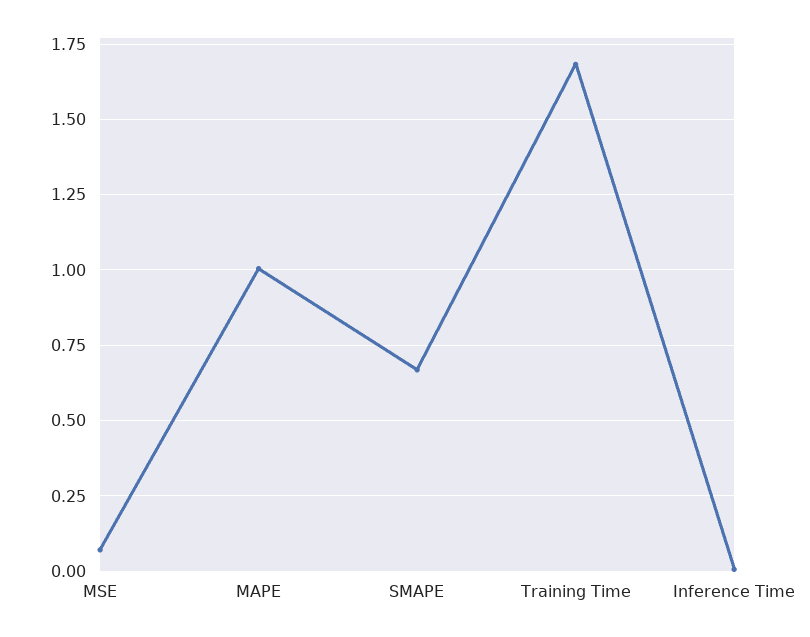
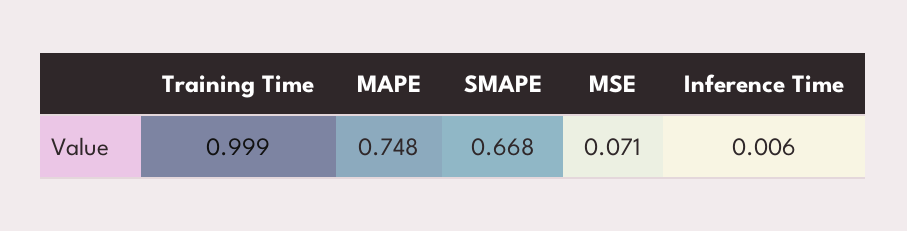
MAPE: 1 -> 0.748
Training Time: 1.675 -> 0.999

